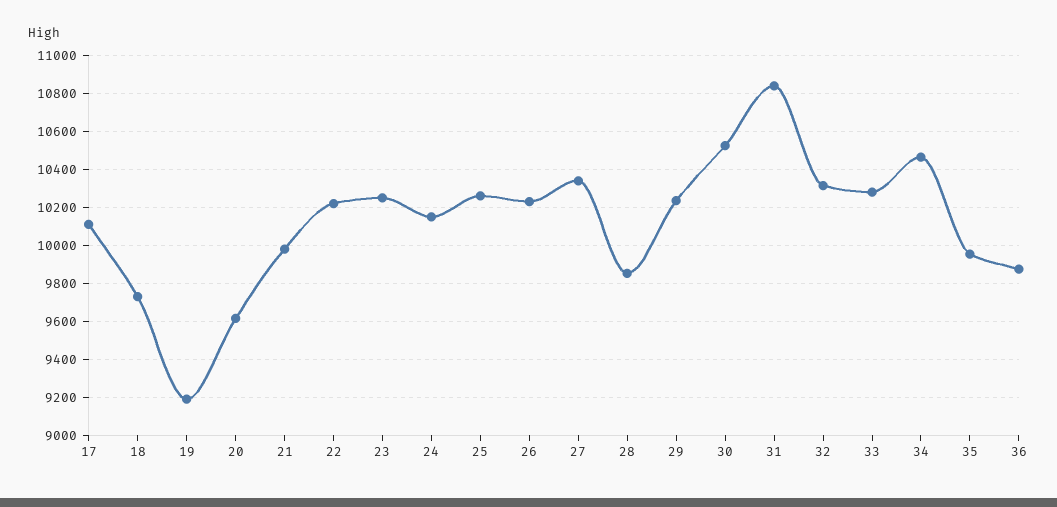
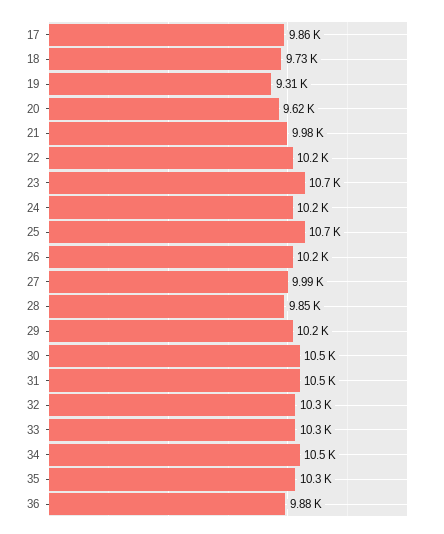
17: 10100 -> 9860
19: 9200 -> 9310
23: 10250 -> 10700
25: 10250 -> 10700
27: 10350 -> 9990
31: 10850 -> 10500
35: 9950 -> 10300

